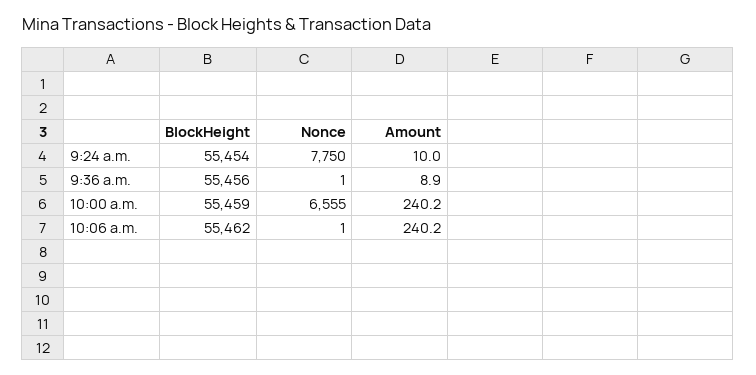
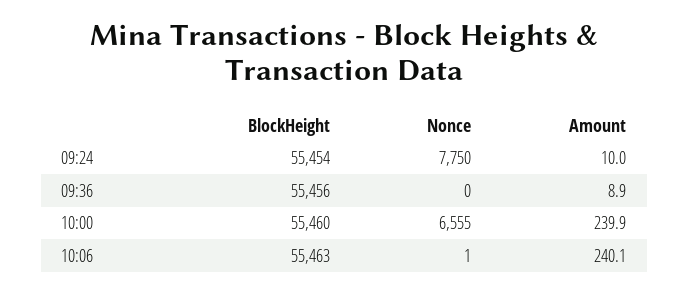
Nonce, 9:36 a.m.: 1 -> 0
BlockHeight, 10:00 a.m.: 55459 -> 55460
Amount, 10:00 a.m.: 240.2 -> 239.9
BlockHeight, 10:06 a.m.: 55462 -> 55463
Amount, 10:06 a.m.: 240.2 -> 240.1

